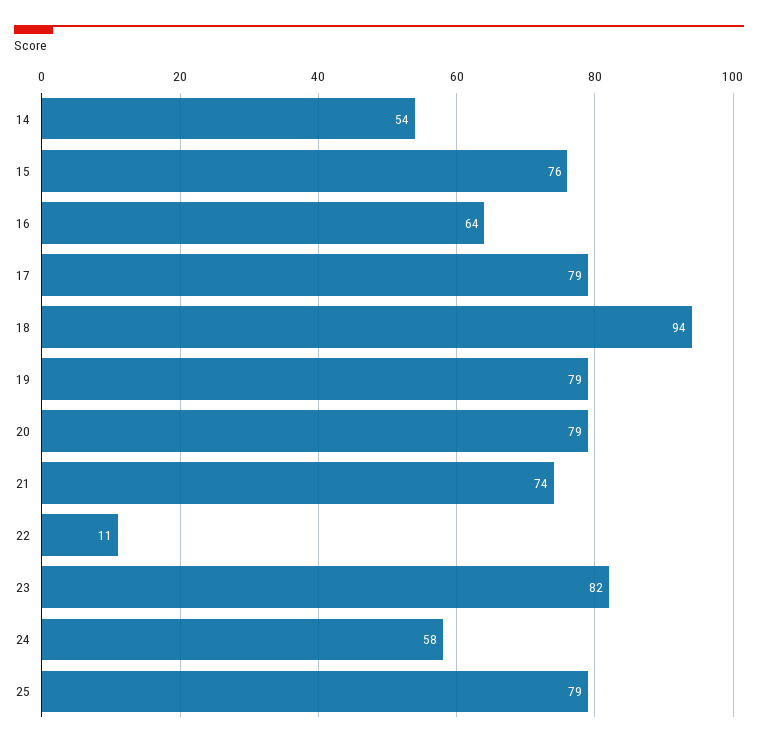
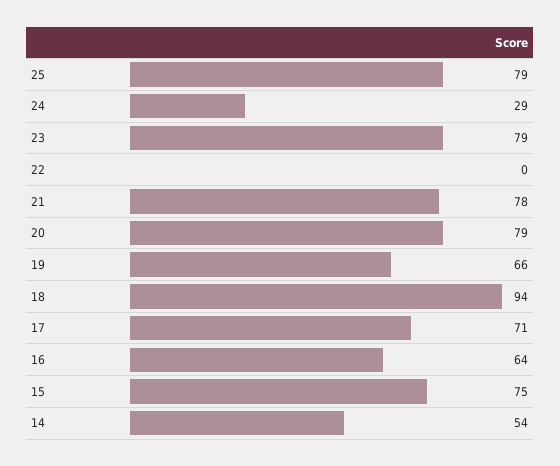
15: 76 -> 75
17: 79 -> 71
19: 79 -> 66
21: 74 -> 78
22: 11 -> 0
23: 82 -> 79
24: 58 -> 29

